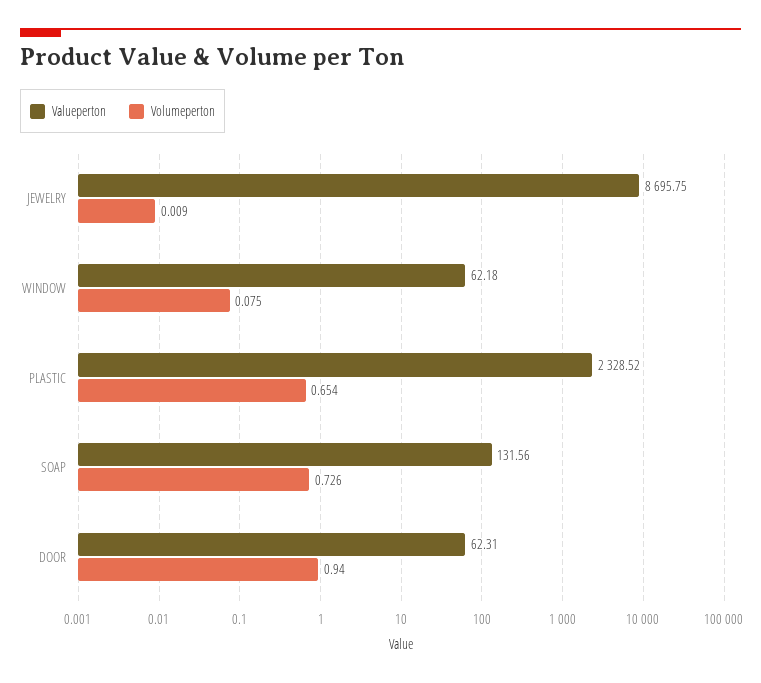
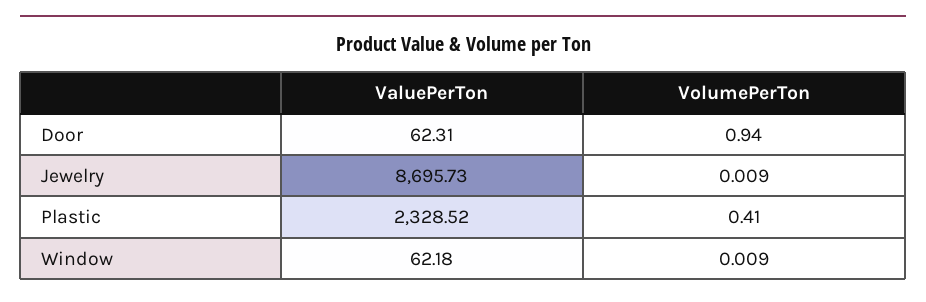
Valueperton, JEWELRY: 8695.75 -> 8695.73
Volumeperton, WINDOW: 0.075 -> 0.009
Volumeperton, PLASTIC: 0.654 -> 0.41
Valueperton, SOAP: 131.56 -> none
Volumeperton, SOAP: 0.726 -> none

